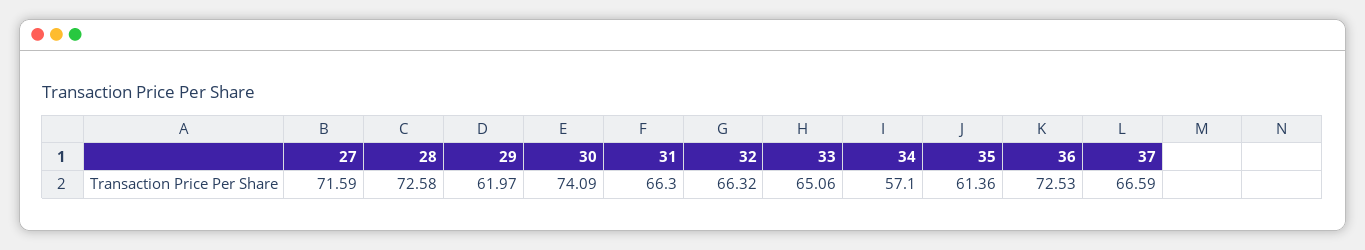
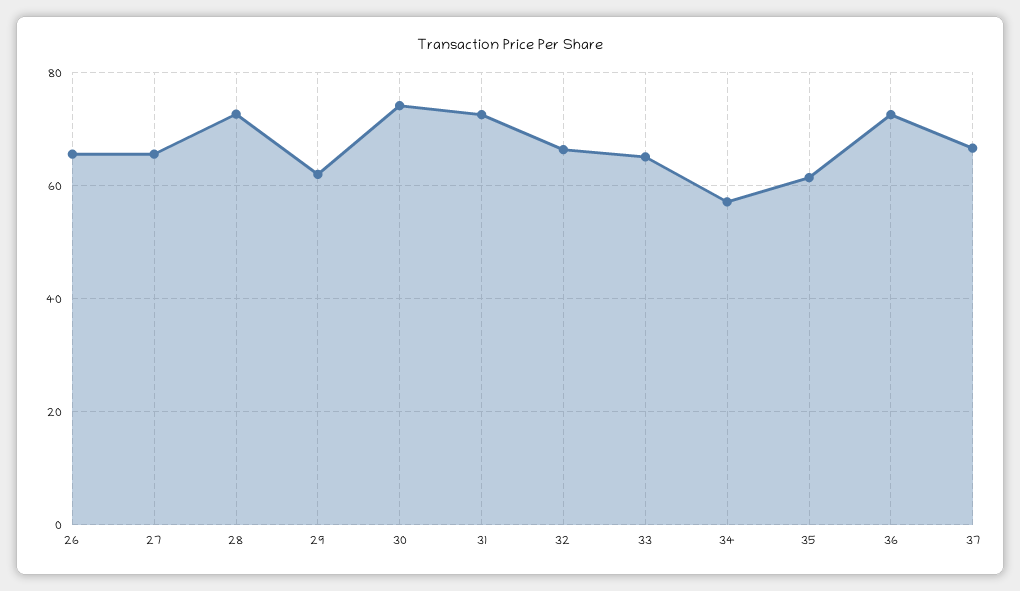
27: 71.59 -> 66
31: 66.3 -> 72
26: none -> 66

